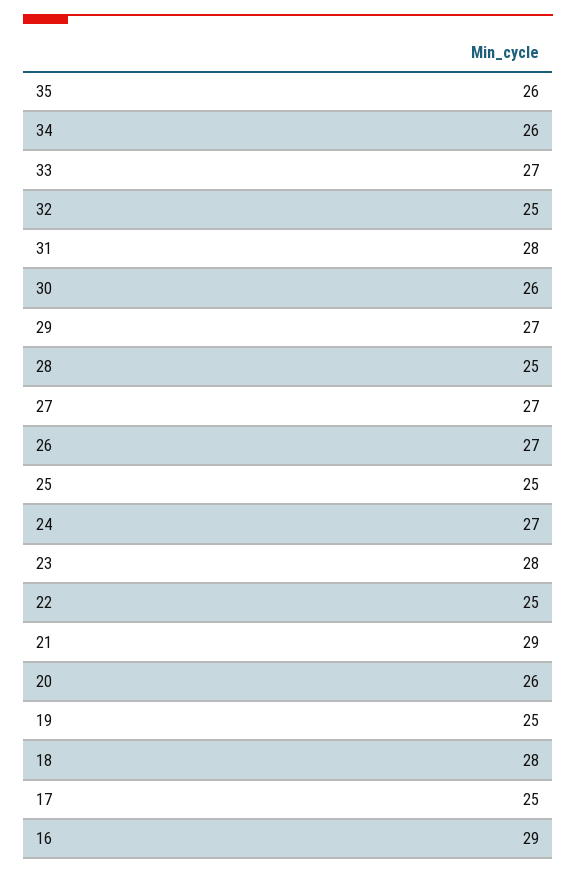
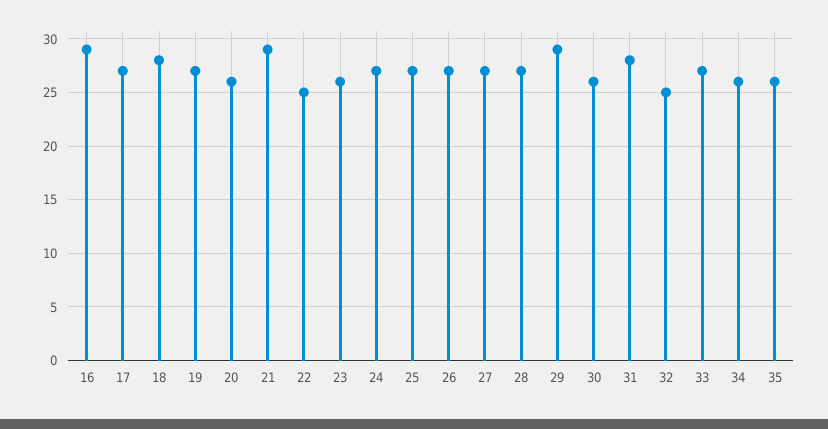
29: 27 -> 29
28: 25 -> 27
25: 25 -> 27
23: 28 -> 26
19: 25 -> 27
17: 25 -> 27

